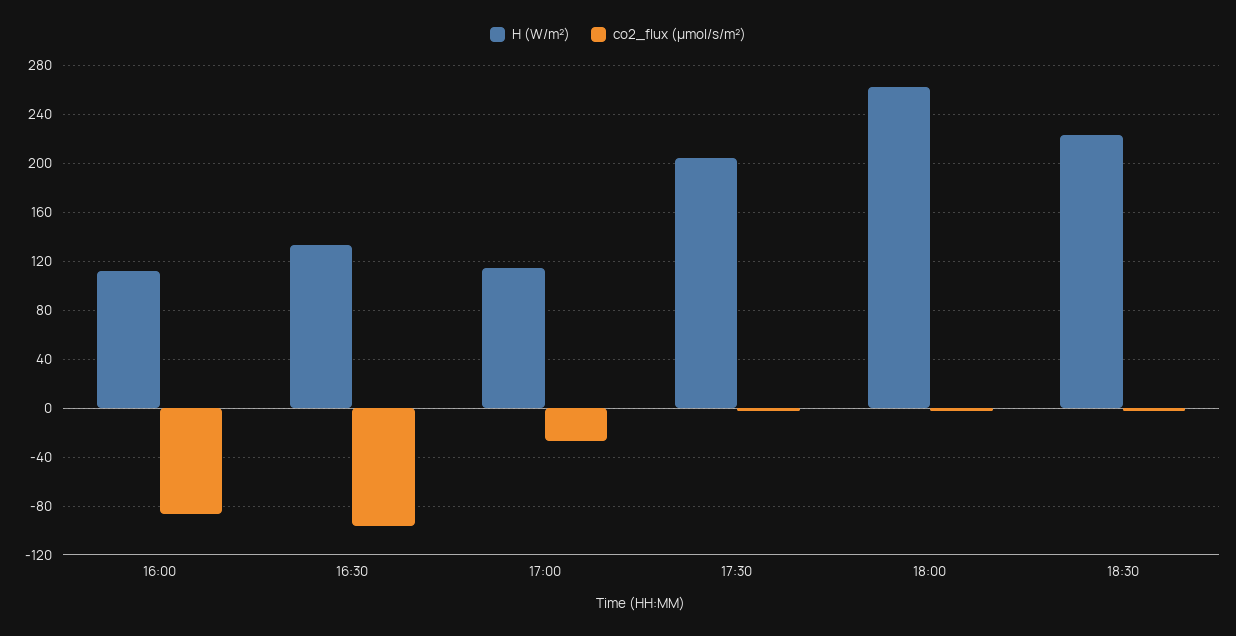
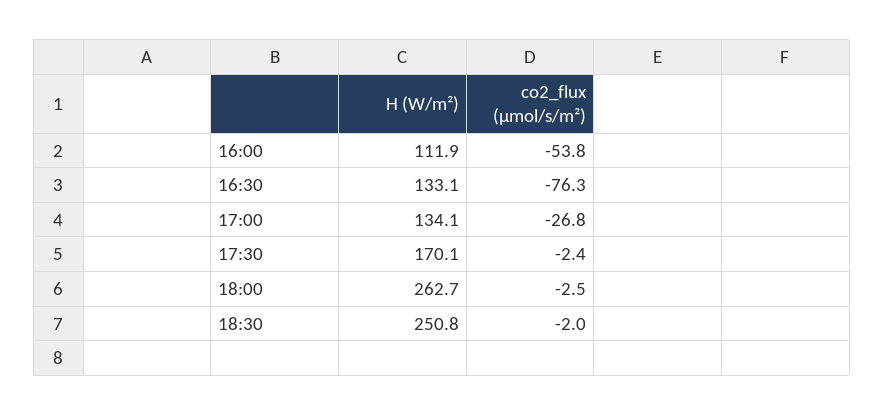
co2_flux (µmol/s/m²), 16:00: -85 -> -53.8
co2_flux (µmol/s/m²), 16:30: -95 -> -76.3
H (W/m²), 17:00: 115 -> 134.1
H (W/m²), 17:30: 205 -> 170.1
H (W/m²), 18:30: 225 -> 250.8

